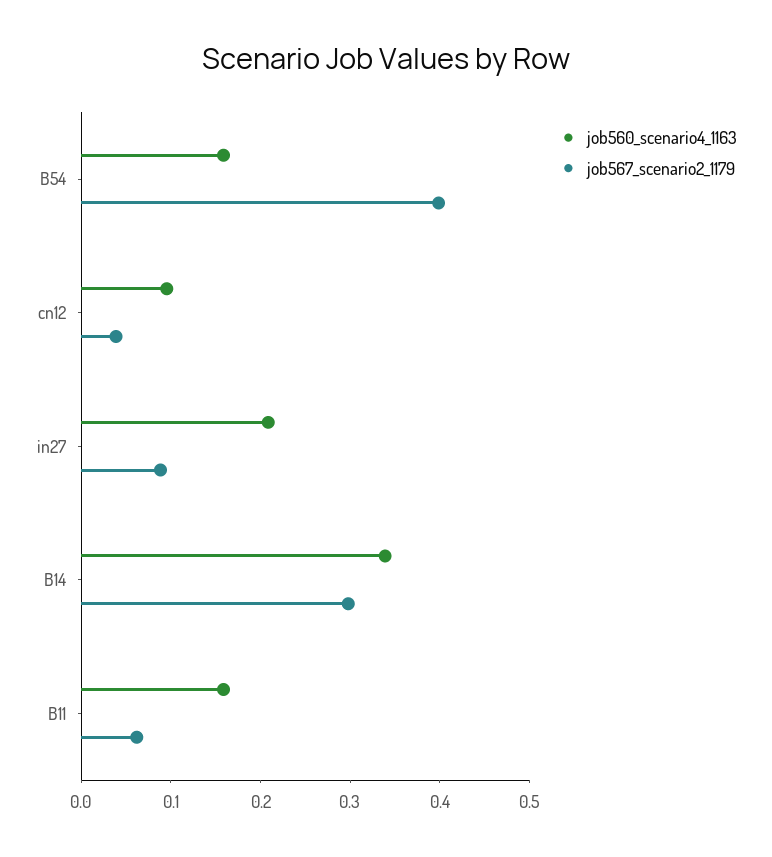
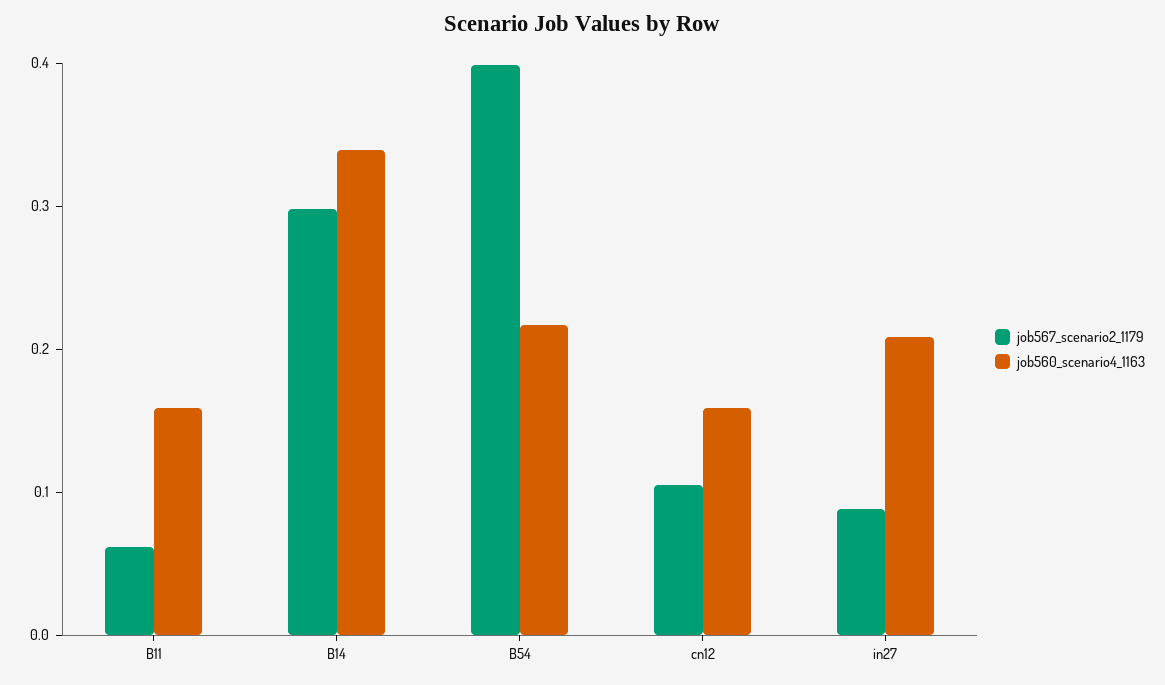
job560_scenario4_1163, B54: 0.16 -> 0.22
job560_scenario4_1163, cn12: 0.1 -> 0.16
job567_scenario2_1179, cn12: 0.04 -> 0.1

